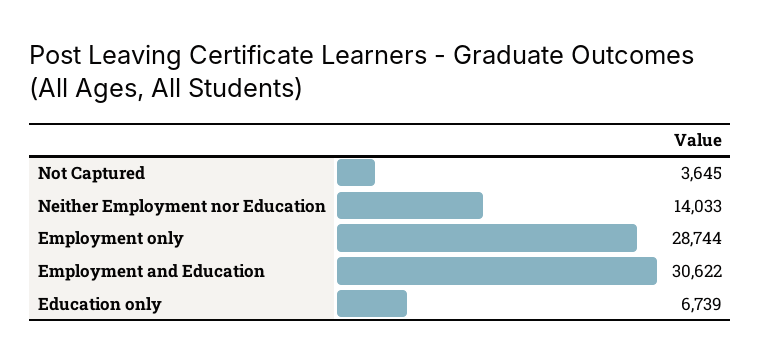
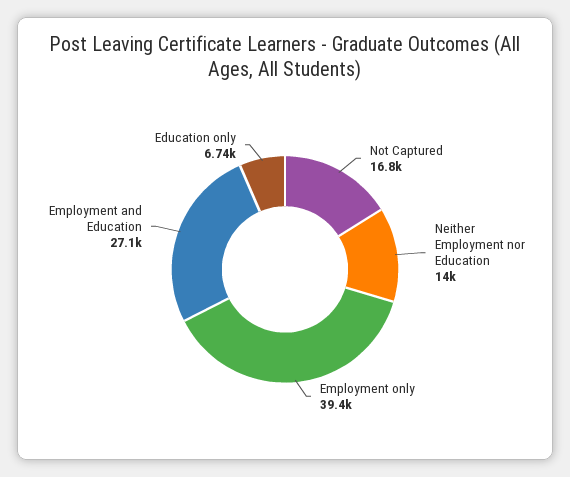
Not Captured: 3645 -> 16800
Employment only: 28744 -> 39400
Employment and Education: 30622 -> 27100

